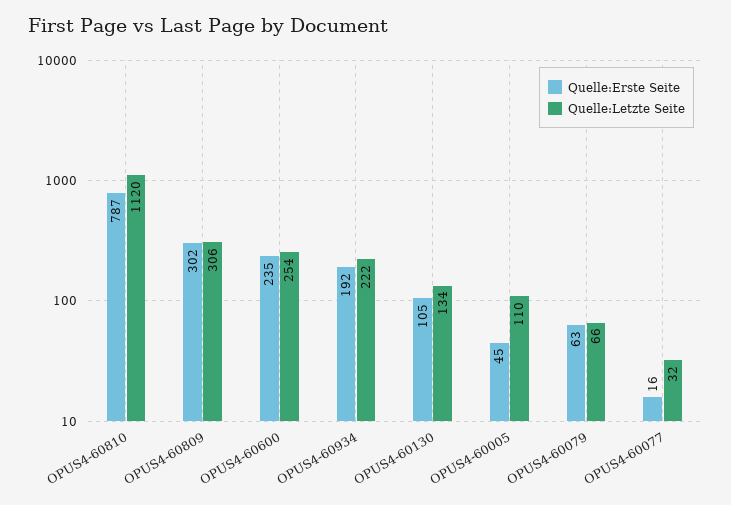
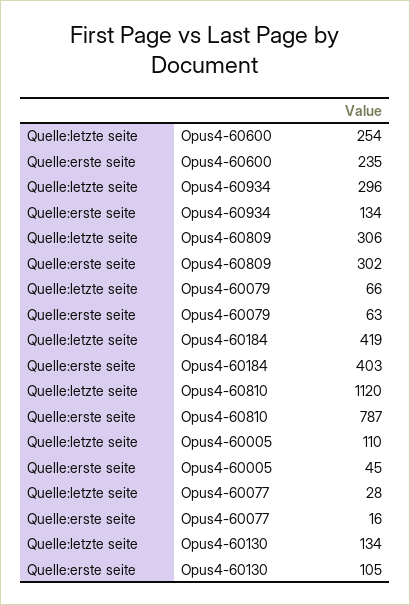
Quelle:Erste Seite, OPUS4-60934: 192 -> 134
Quelle:Letzte Seite, OPUS4-60934: 222 -> 296
Quelle:Letzte Seite, OPUS4-60077: 32 -> 28
Quelle:Letzte Seite, Opus4-60184: none -> 419
Quelle:Erste Seite, Opus4-60184: none -> 403

